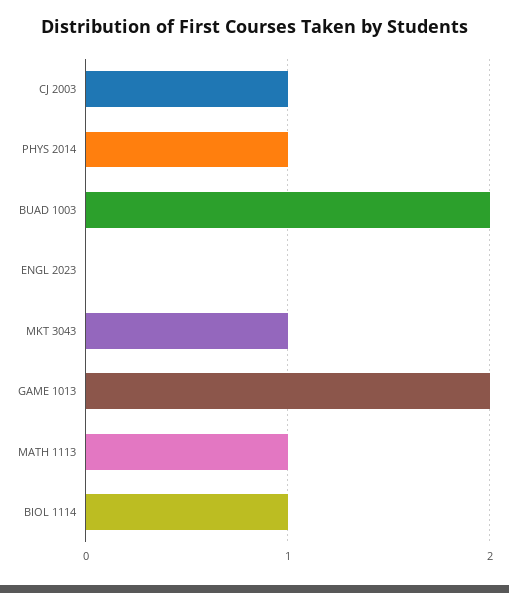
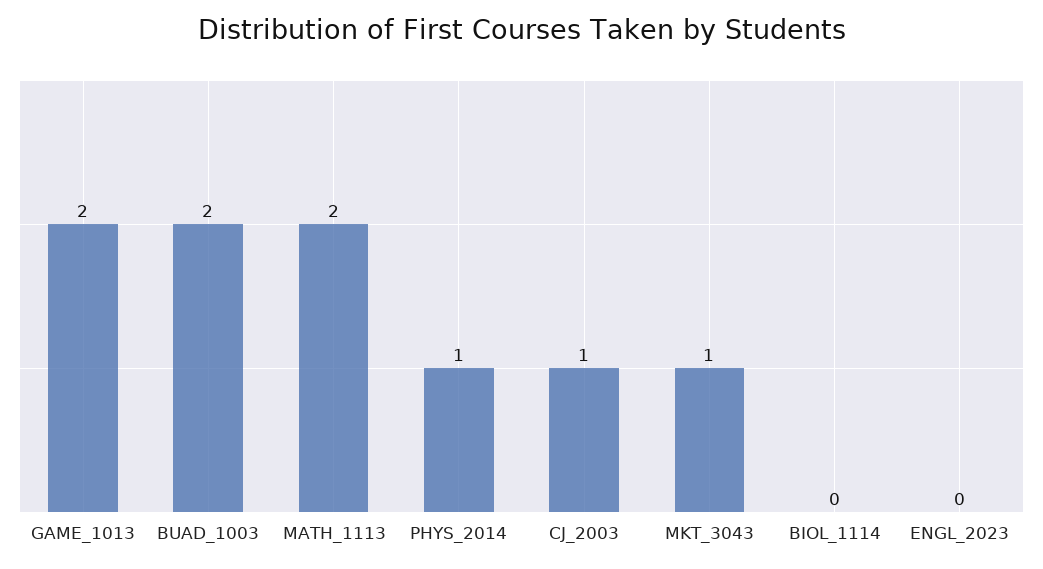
MATH 1113: 1 -> 2
BIOL 1114: 1 -> 0

